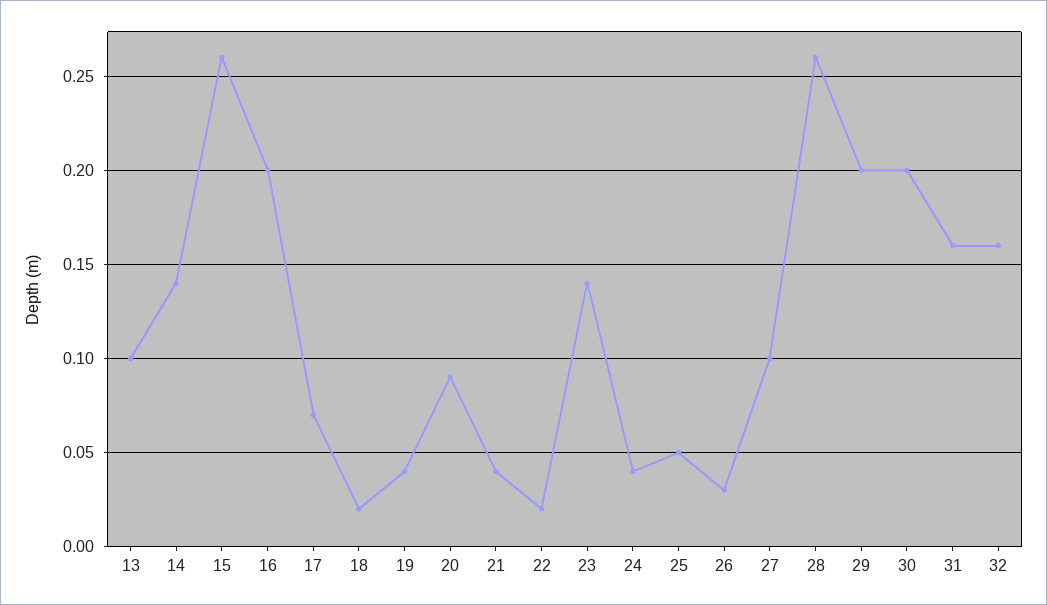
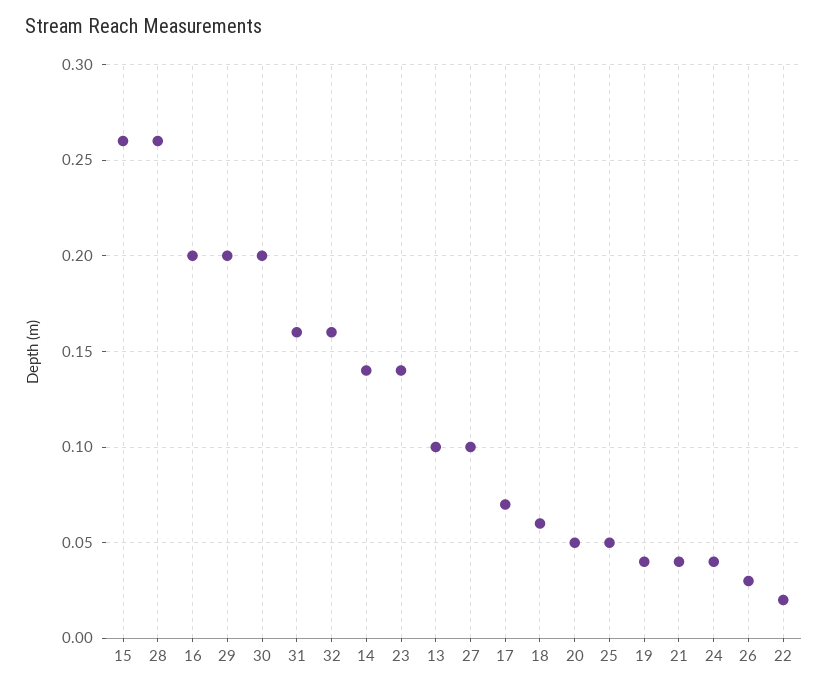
18: 0.02 -> 0.06
20: 0.09 -> 0.05

